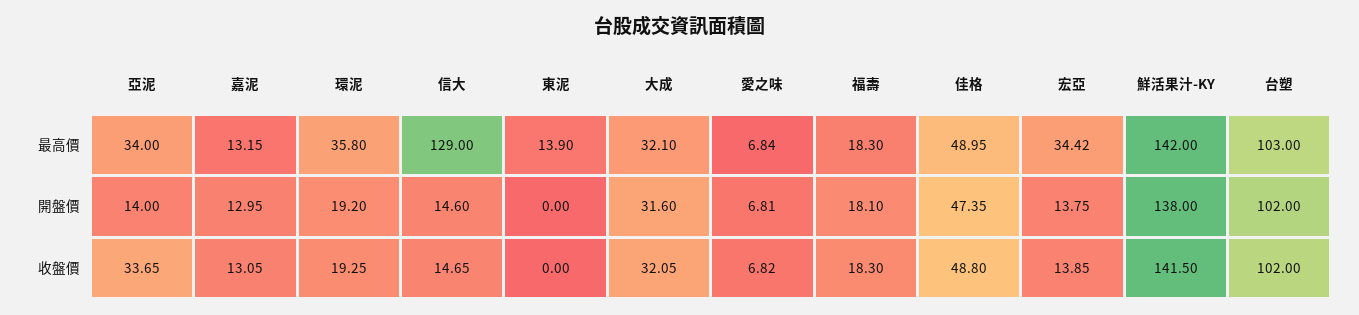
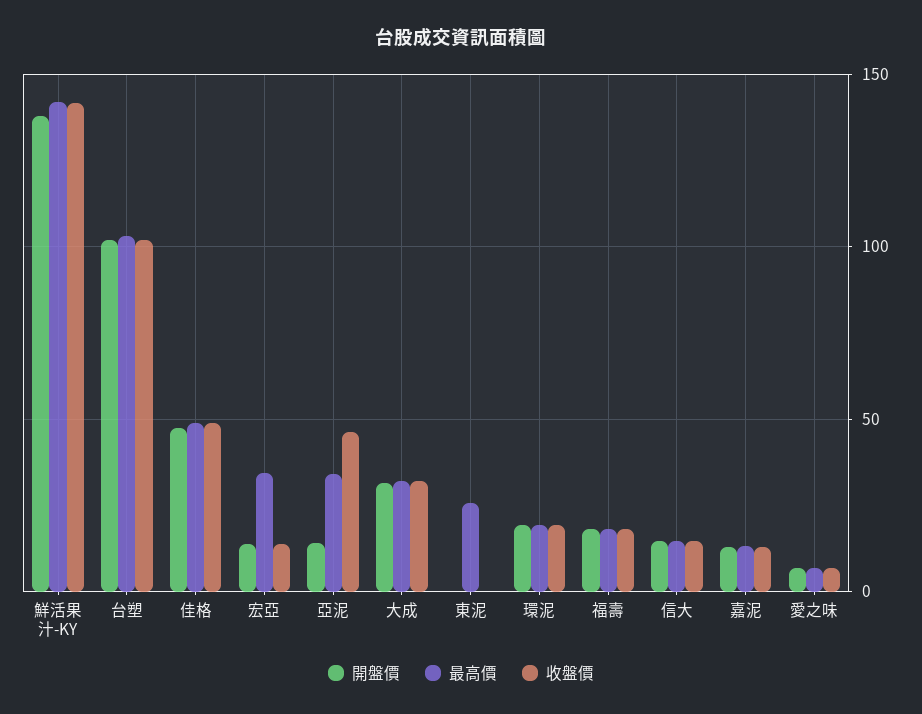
最高價, 環泥: 35.8 -> 20
最高價, 信大: 129 -> 15
最高價, 東泥: 13.9 -> 25
收盤價, 亞泥: 33.65 -> 45

